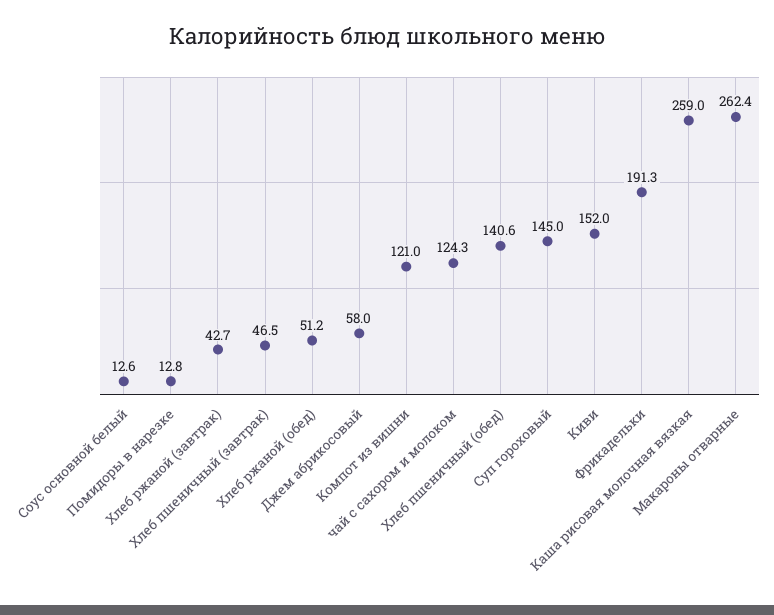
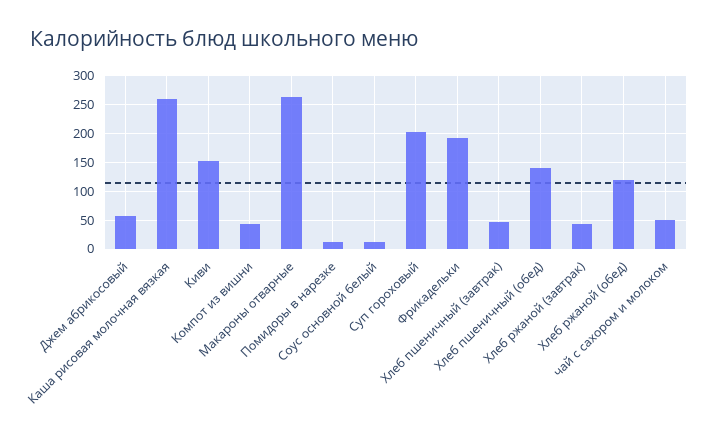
Хлеб ржаной (обед): 51.2 -> 125
Компот из вишни: 121 -> 50
чай с сахором и молоком: 124.3 -> 50
Суп гороховый: 145 -> 200

